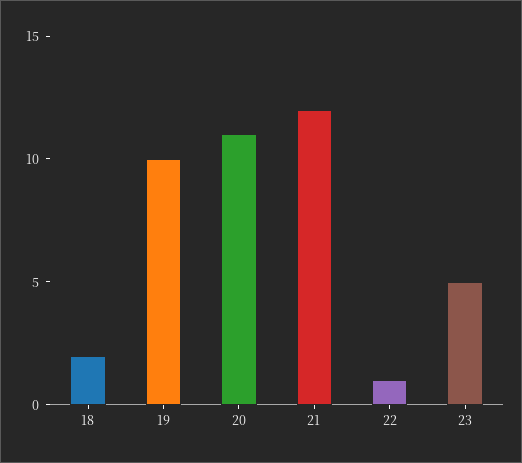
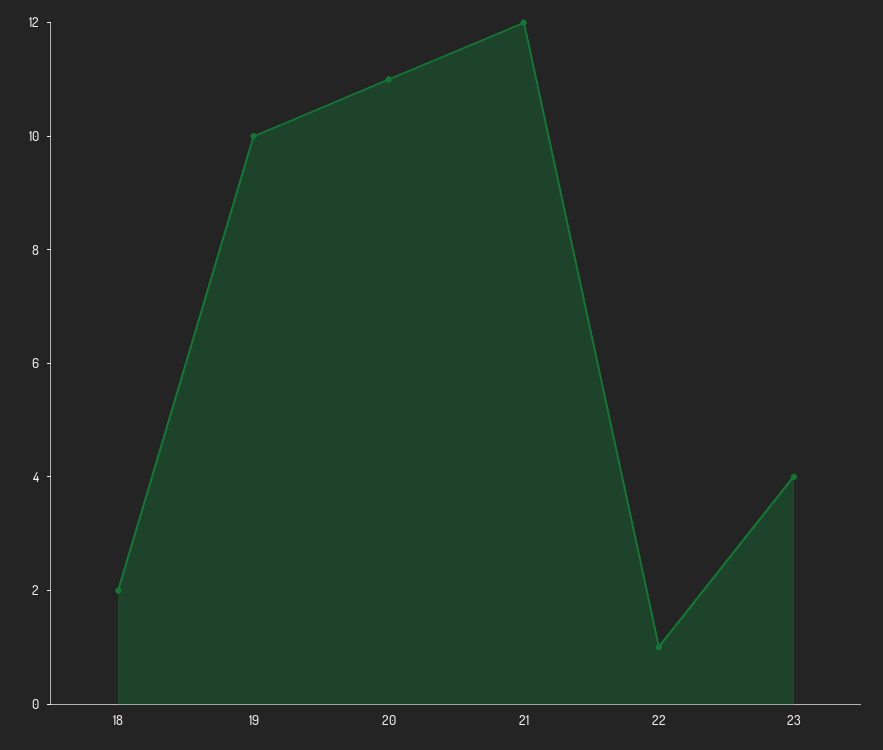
23: 5 -> 4

